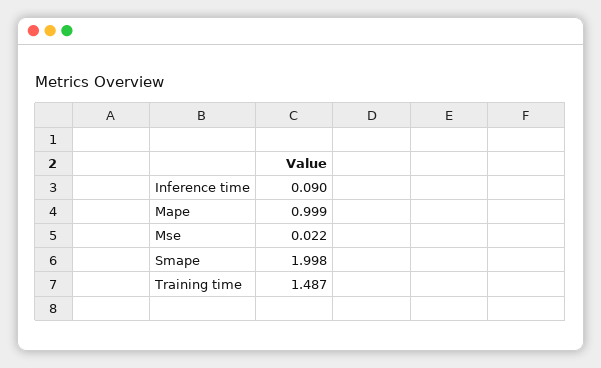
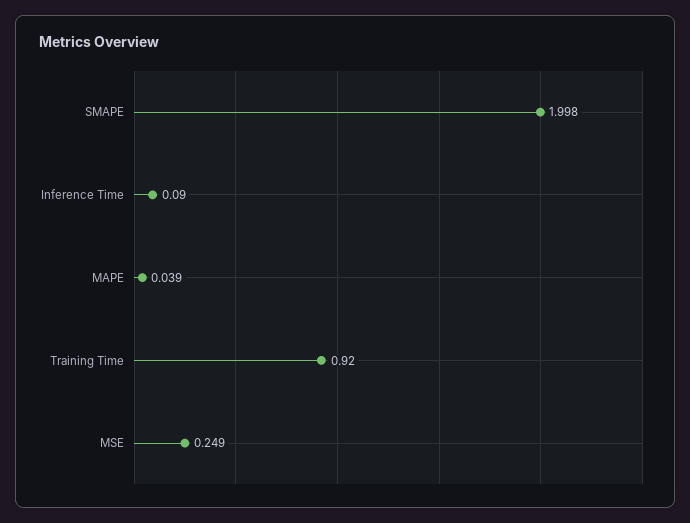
Mape: 0.999 -> 0.039
Mse: 0.022 -> 0.249
Training time: 1.487 -> 0.92

